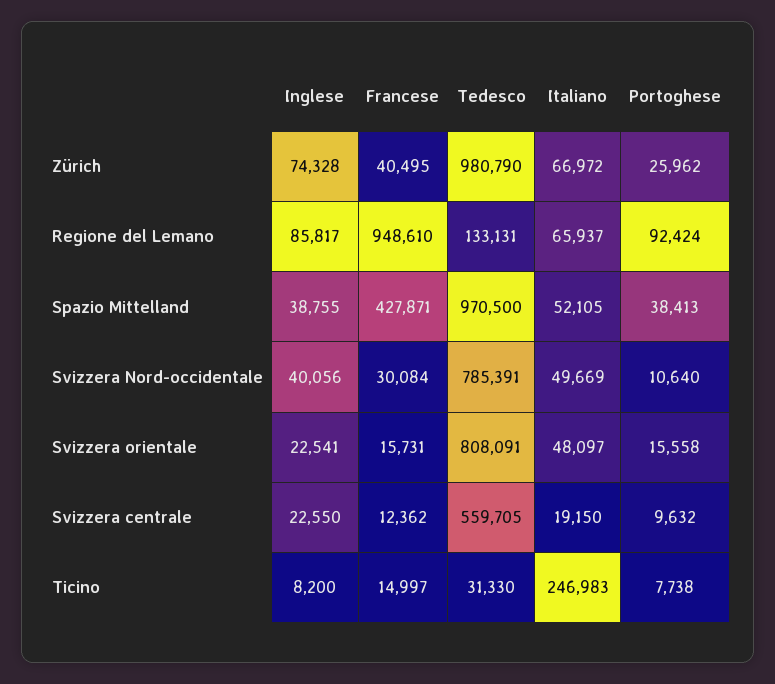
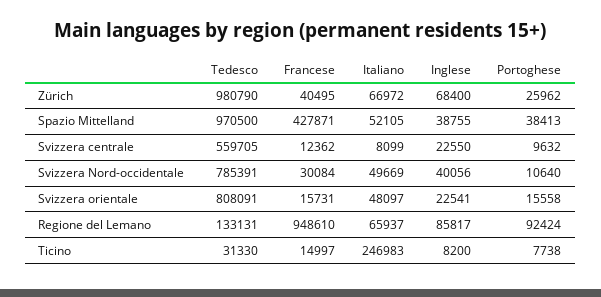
Inglese, Zürich: 74328 -> 68400
Italiano, Svizzera centrale: 19150 -> 8099

